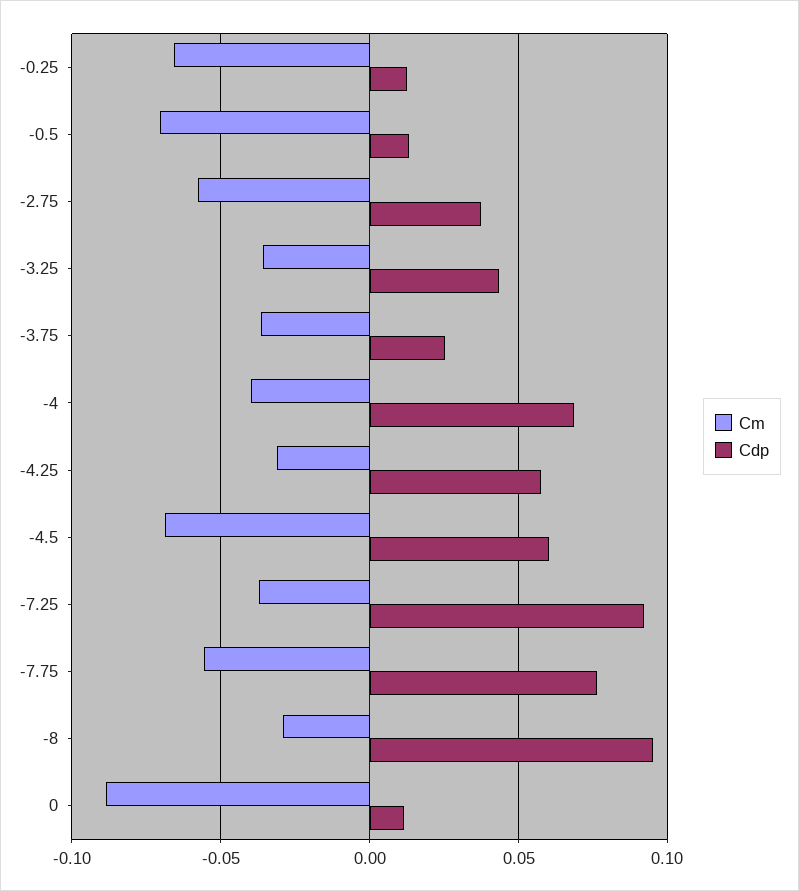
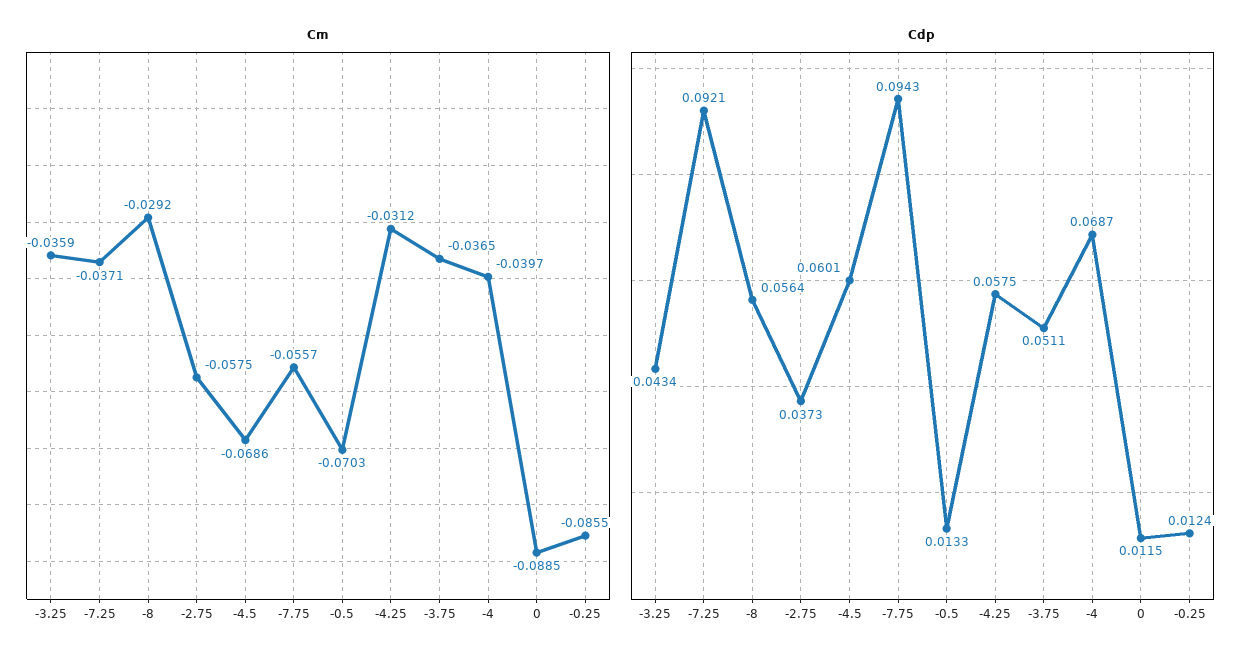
Cm, -0.25: -0.065 -> -0.0855
Cdp, -3.75: 0.025 -> 0.0511
Cdp, -7.75: 0.075 -> 0.0943
Cdp, -8: 0.095 -> 0.0564

